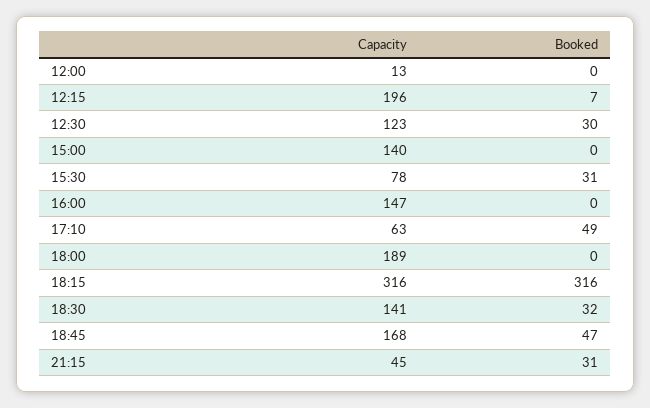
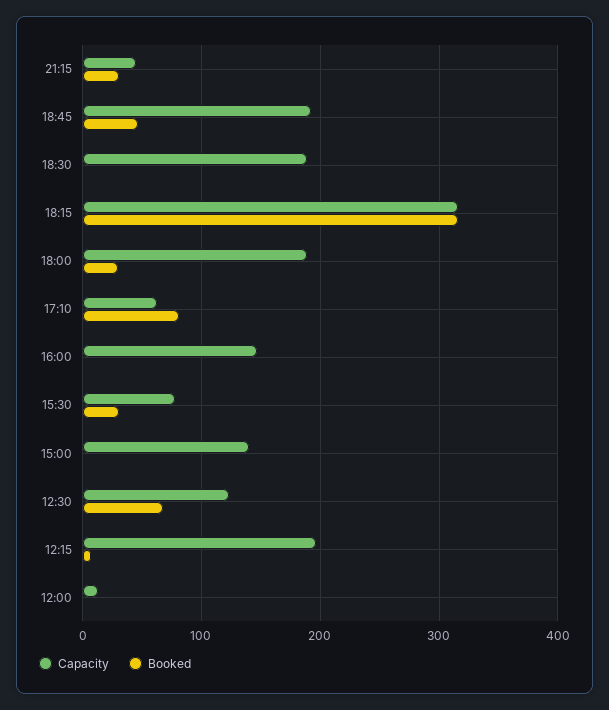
Booked, 12:30: 30 -> 70
Booked, 17:10: 49 -> 80
Booked, 18:00: 0 -> 30
Capacity, 18:30: 141 -> 190
Booked, 18:30: 32 -> 0
Capacity, 18:45: 168 -> 190

